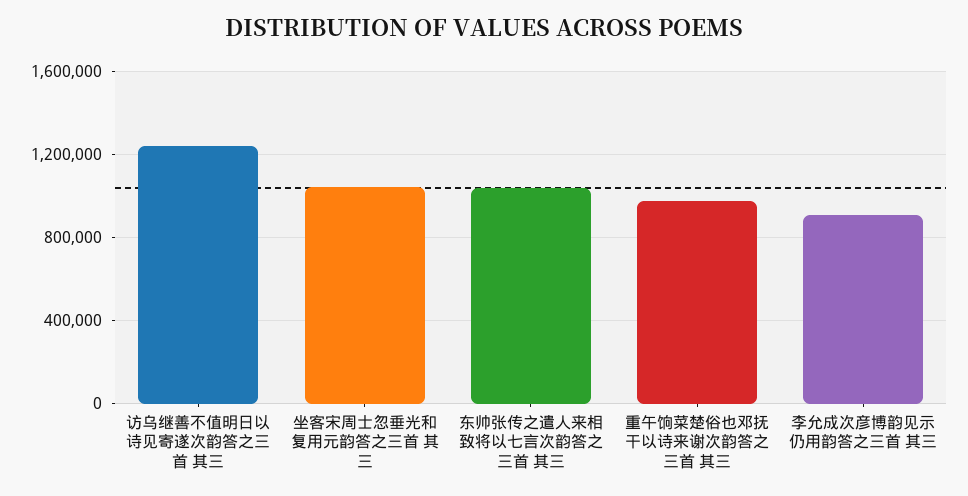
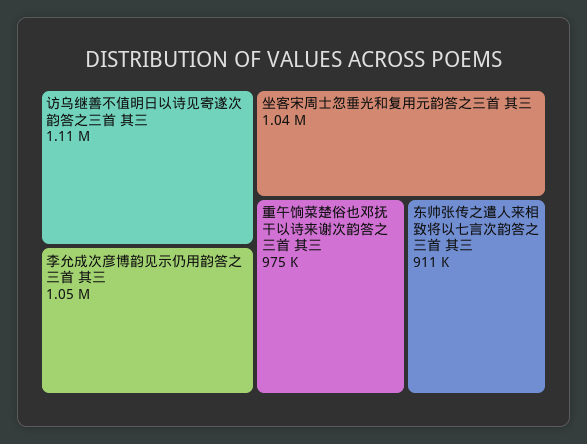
访乌继善不值明日以诗见寄遂次韵答之三首 其三: 1250000 -> 1110000
东帅张传之遣人来相致将以七言次韵答之三首 其三: 1050000 -> 911000
李允成次彦博韵见示仍用韵答之三首 其三: 900000 -> 1050000

